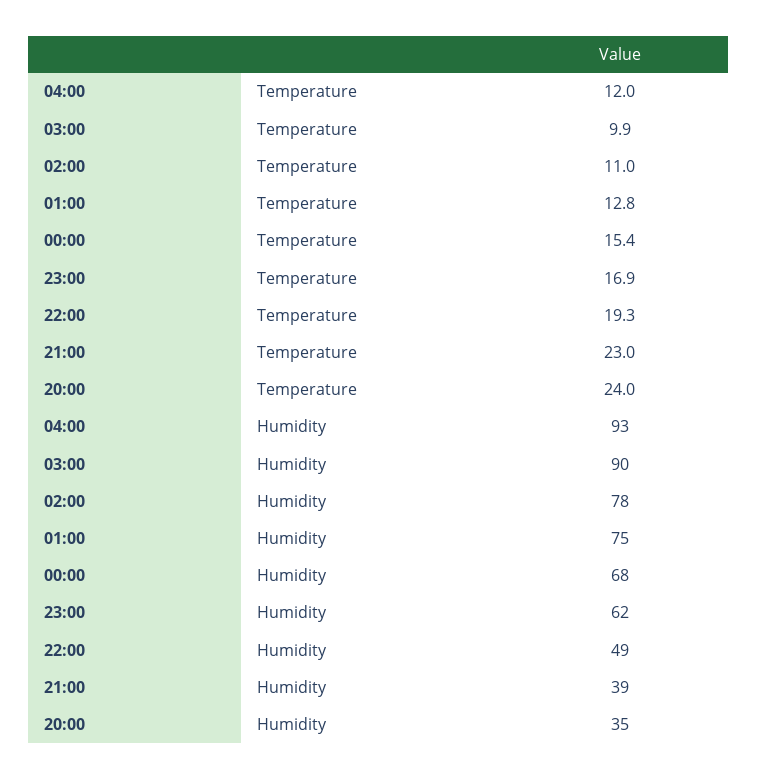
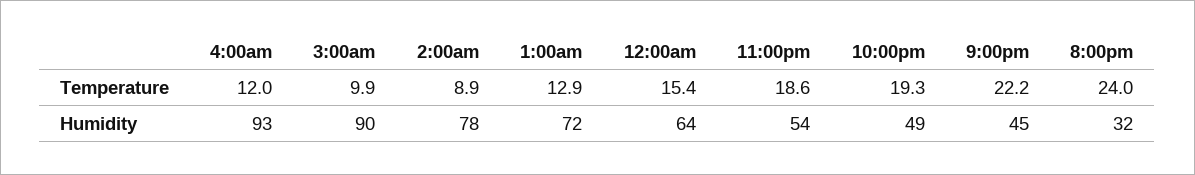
02:00, Temperature: 11 -> 8.9
01:00, Temperature: 12.8 -> 12.9
23:00, Temperature: 16.9 -> 18.6
21:00, Temperature: 23 -> 22.2
01:00, Humidity: 75 -> 72
00:00, Humidity: 68 -> 64
23:00, Humidity: 62 -> 54
21:00, Humidity: 39 -> 45
20:00, Humidity: 35 -> 32

